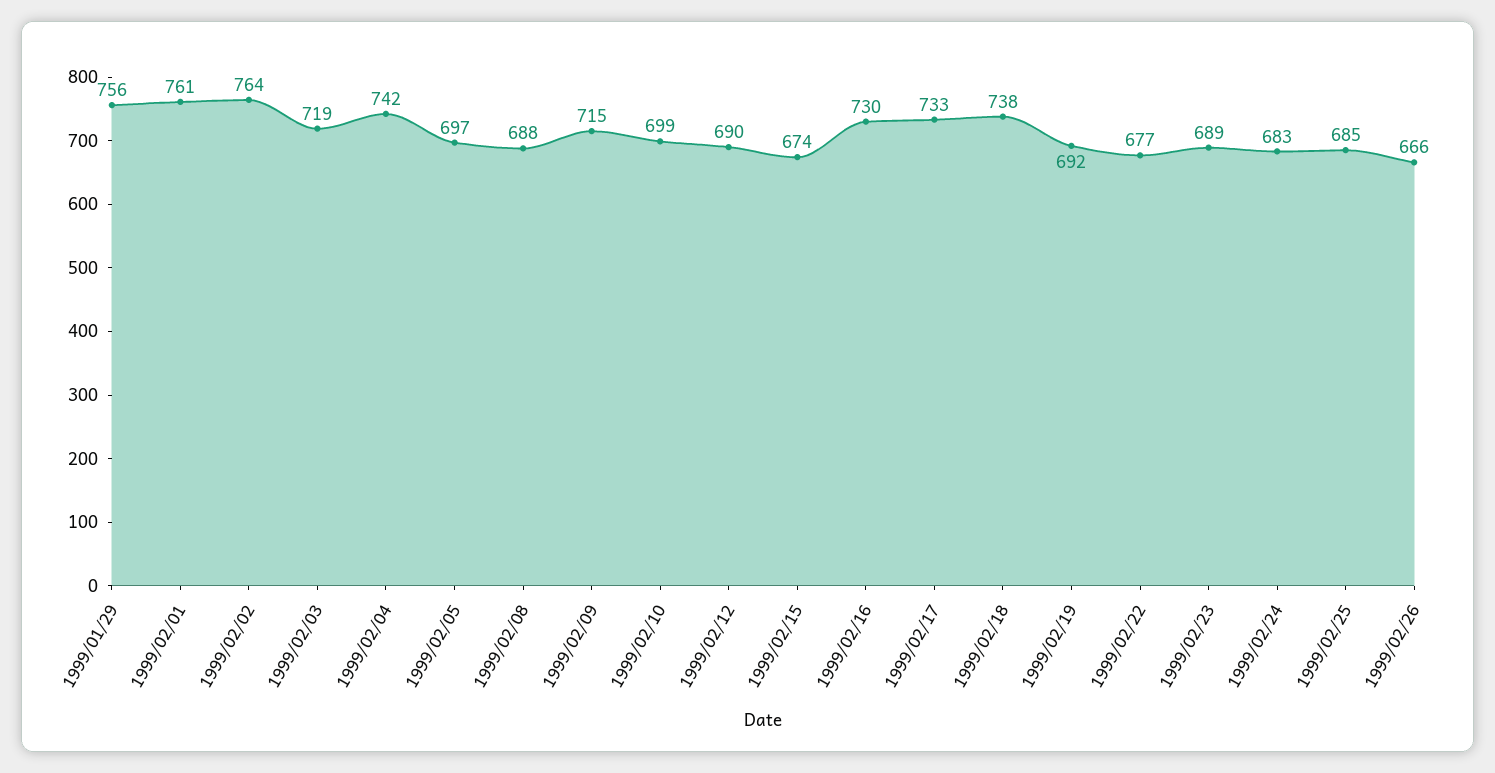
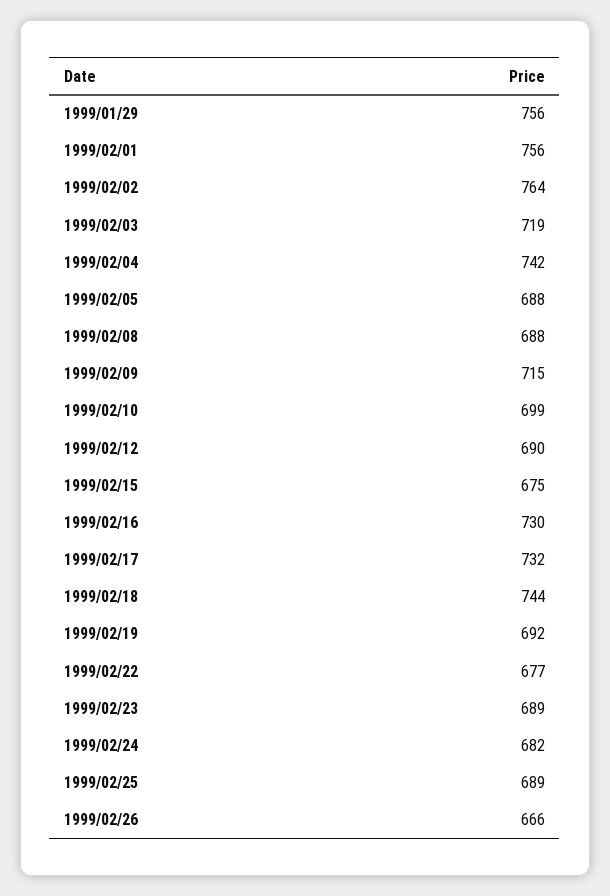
1999/02/01: 761 -> 756
1999/02/05: 697 -> 688
1999/02/15: 674 -> 675
1999/02/17: 733 -> 732
1999/02/18: 738 -> 744
1999/02/24: 683 -> 682
1999/02/25: 685 -> 689

